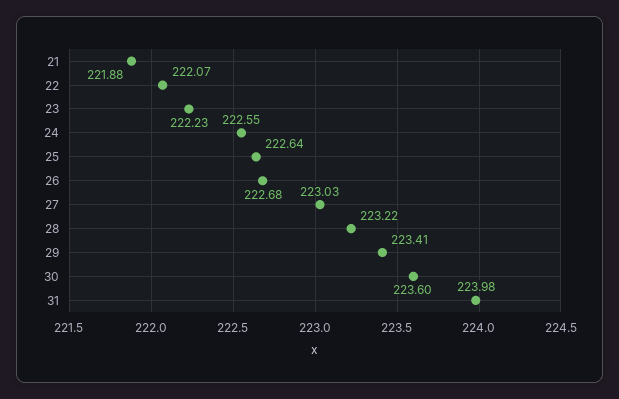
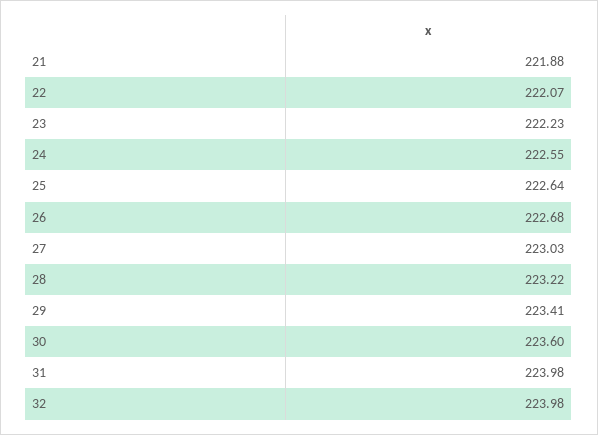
32: none -> 223.98

